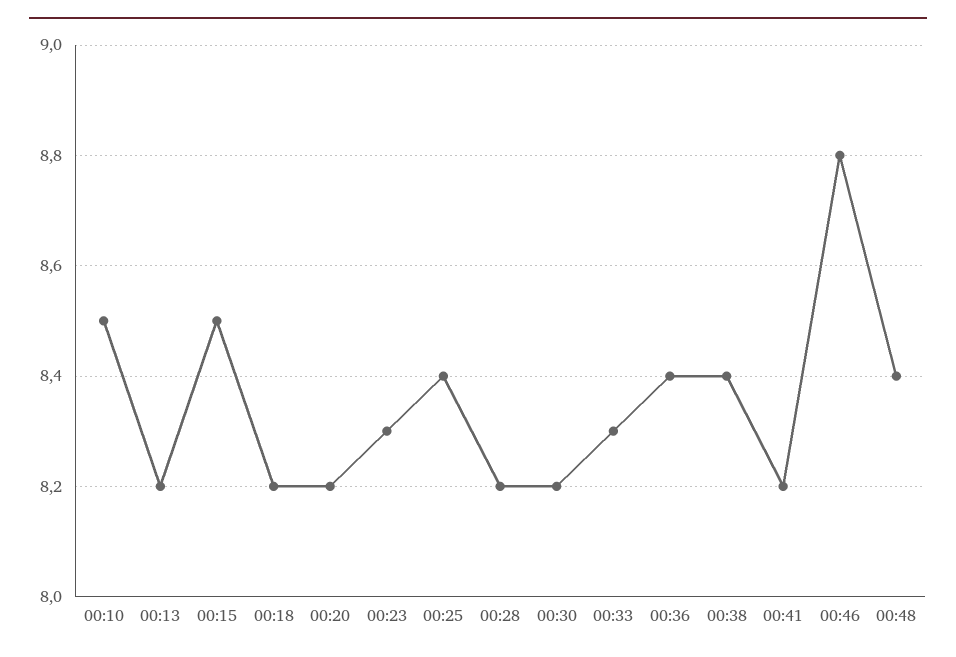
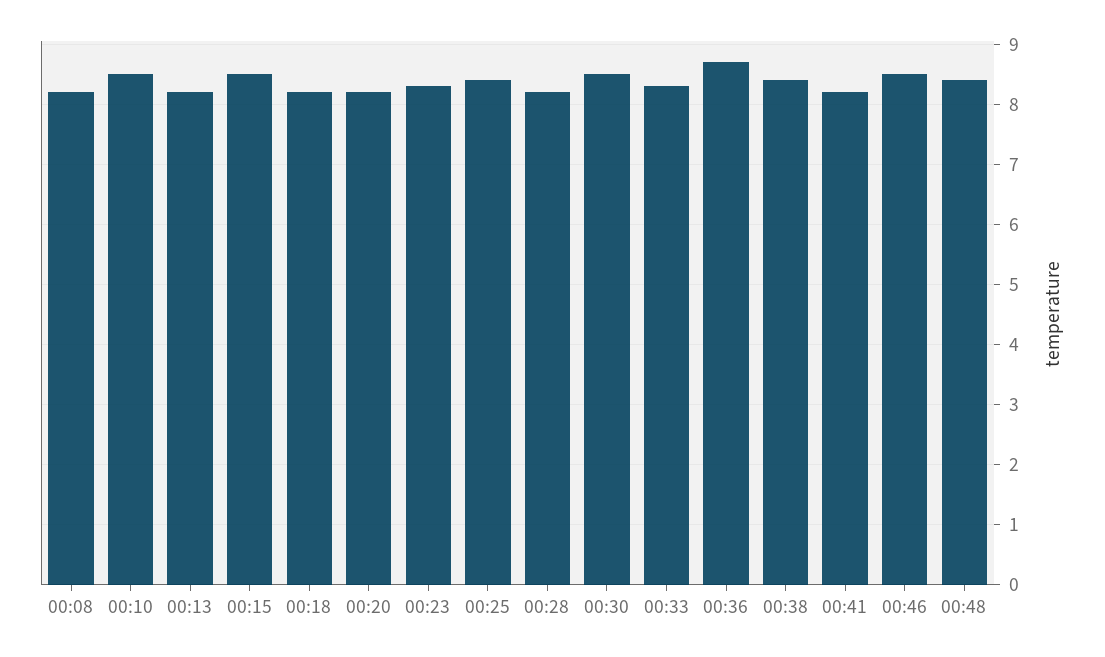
00:30: 8.2 -> 8.5
00:36: 8.4 -> 8.7
00:46: 8.8 -> 8.5
00:08: none -> 8.2

